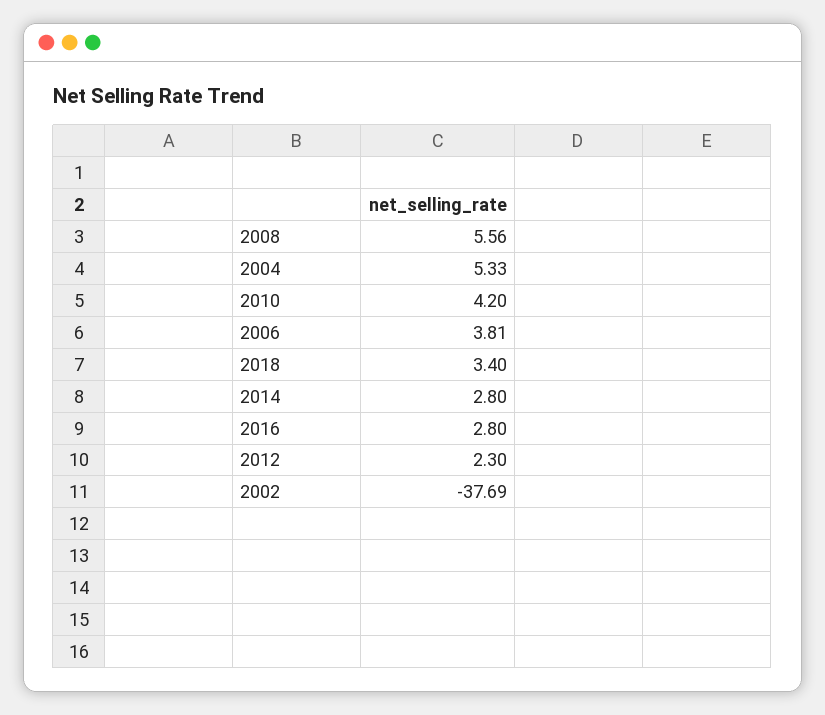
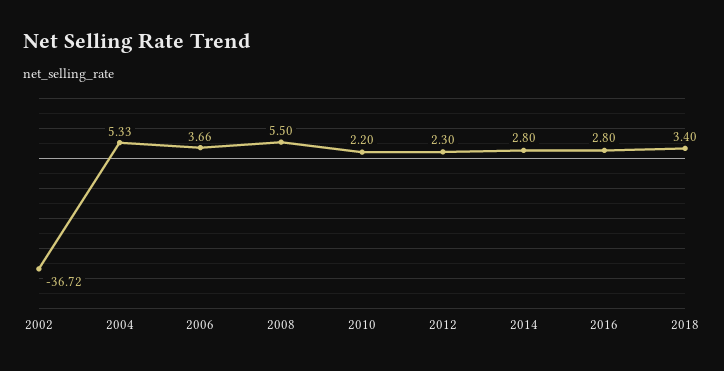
2008: 5.56 -> 5.5
2010: 4.2 -> 2.2
2006: 3.81 -> 3.66
2002: -37.69 -> -36.72

